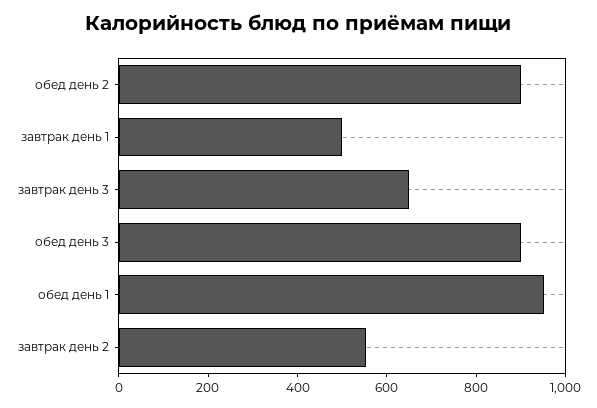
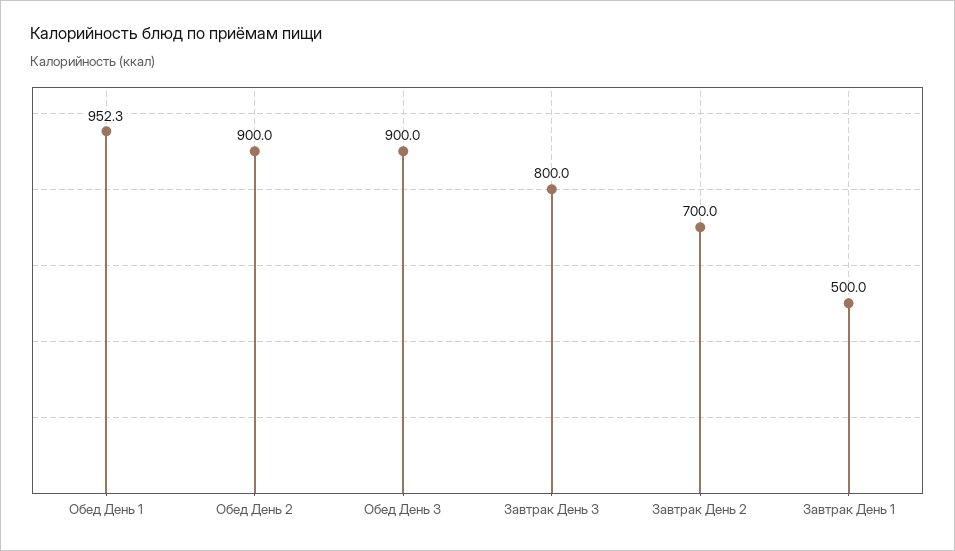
завтрак день 3: 650 -> 800
завтрак день 2: 550 -> 700

